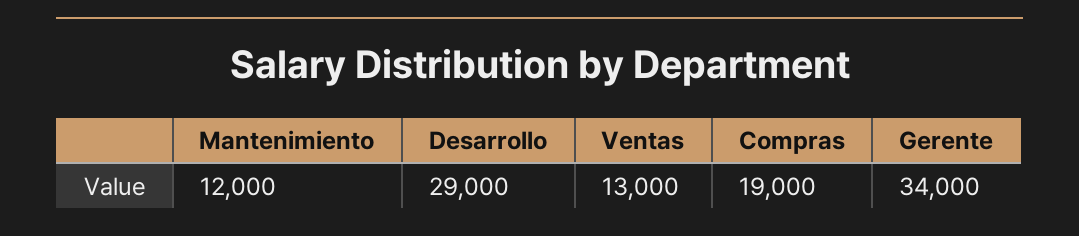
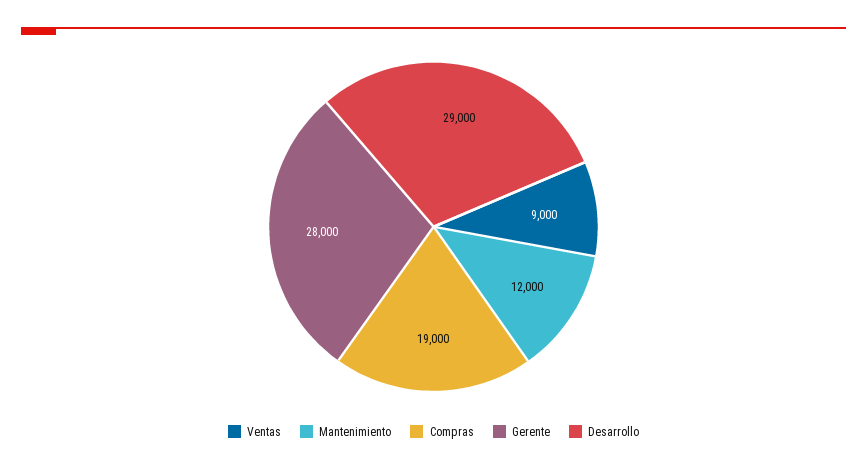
Ventas: 13000 -> 9000
Gerente: 34000 -> 28000

